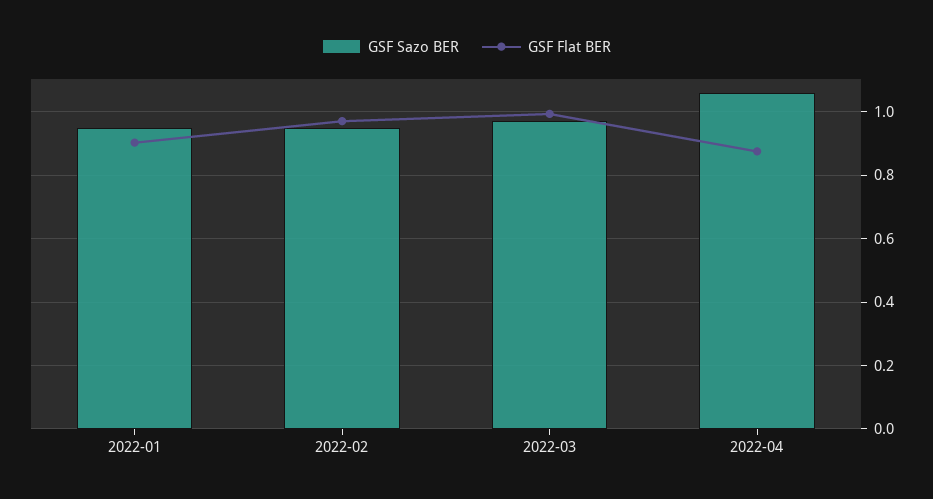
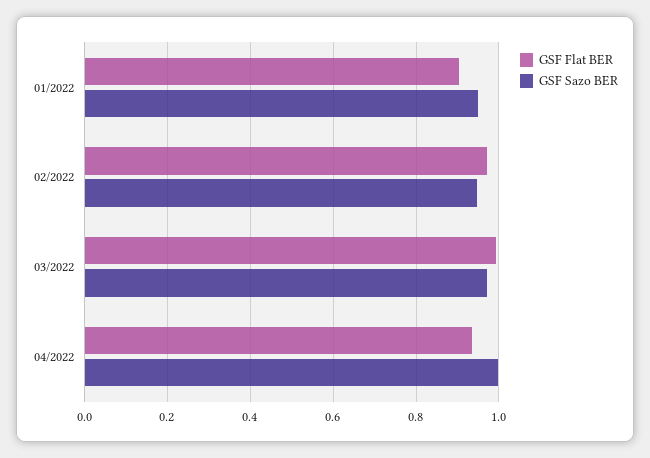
GSF Sazo BER, 2022-04: 1.06 -> 1
GSF Flat BER, 2022-04: 0.88 -> 0.94

